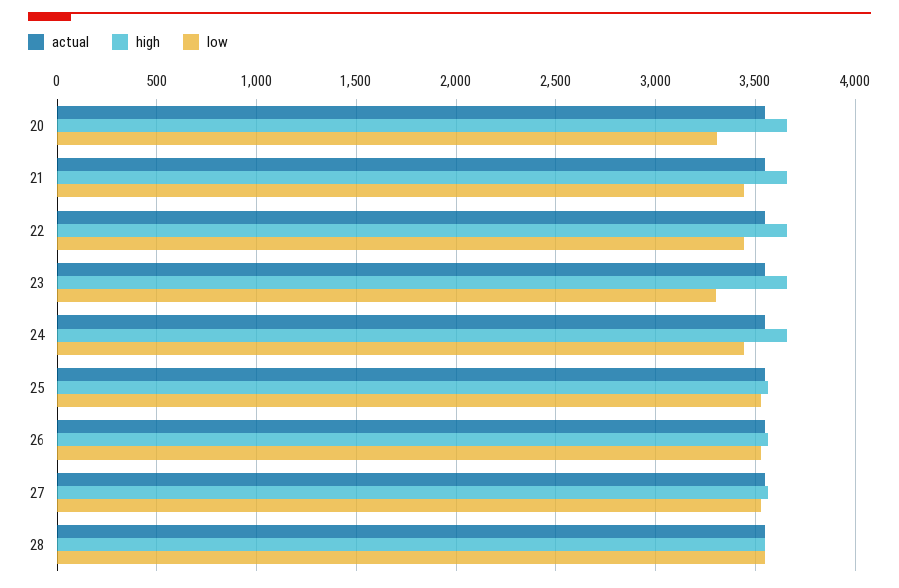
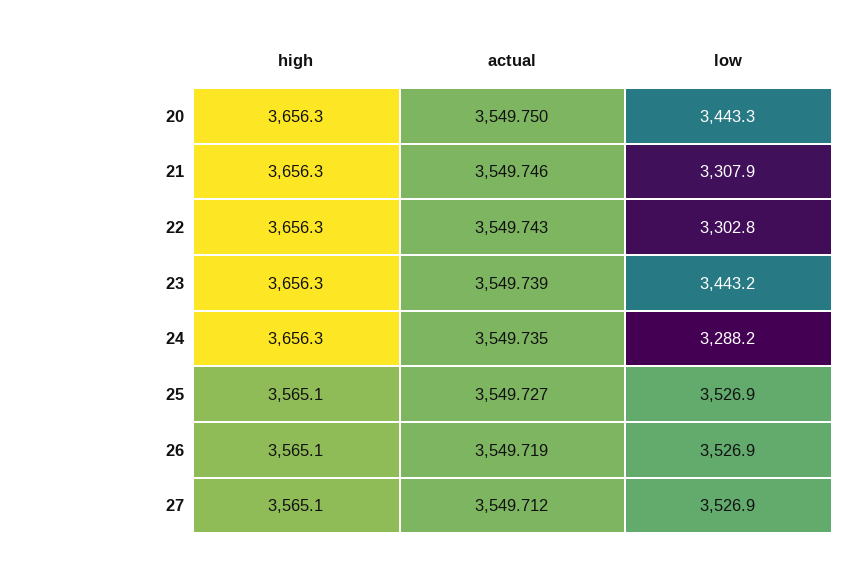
low, 20: 3300 -> 3443.3
low, 21: 3450 -> 3307.9
low, 22: 3450 -> 3302.8
low, 23: 3300 -> 3443.2
low, 24: 3450 -> 3288.2
actual, 28: 3550 -> none
high, 28: 3550 -> none
low, 28: 3550 -> none

